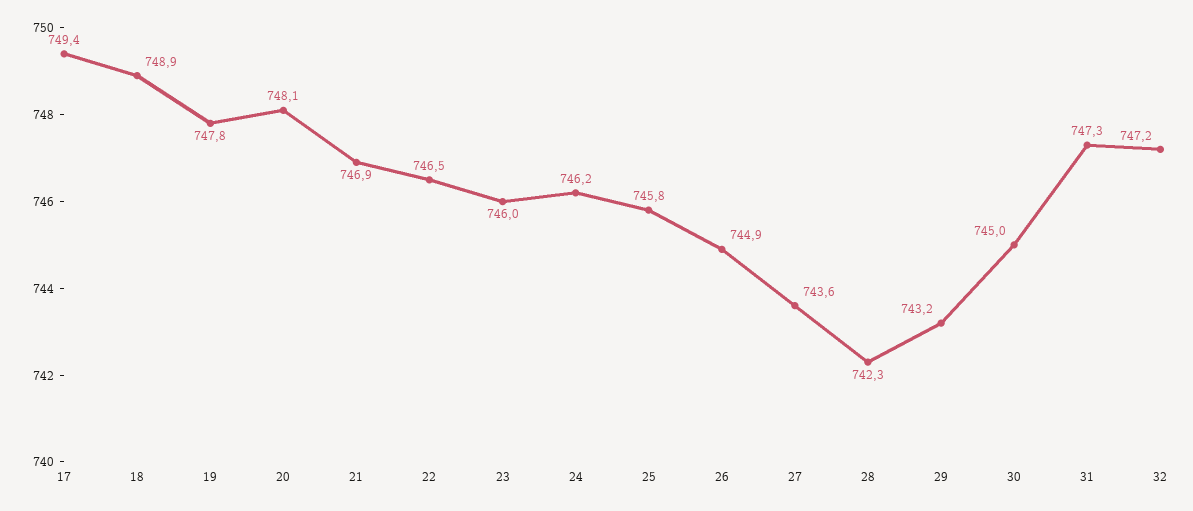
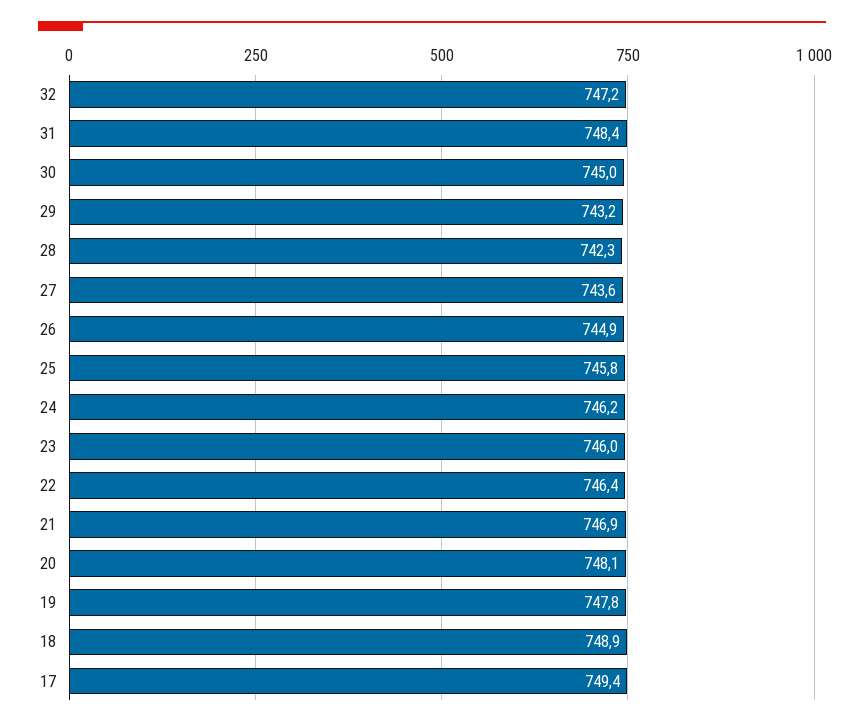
22: 746.5 -> 746.4
31: 747.3 -> 748.4

